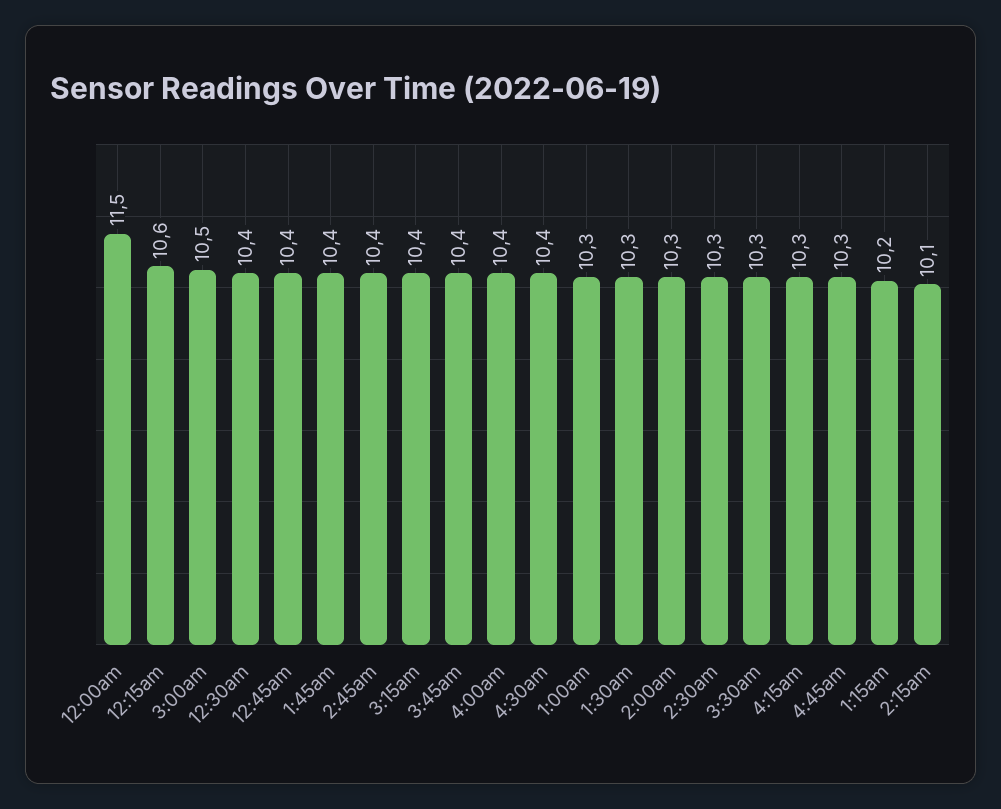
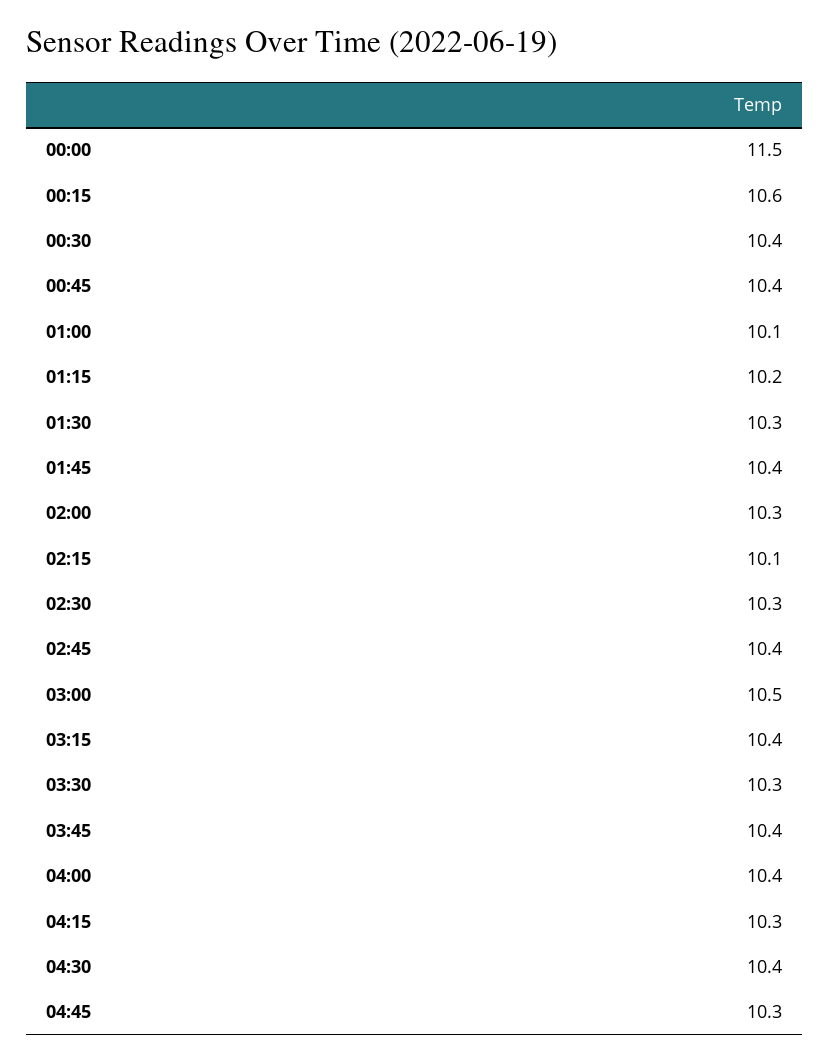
1:00am: 10.3 -> 10.1

